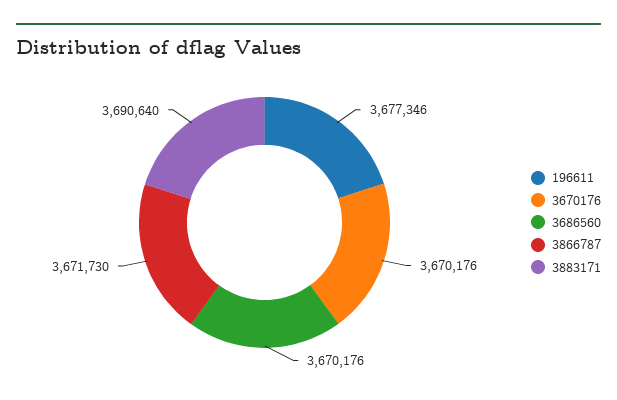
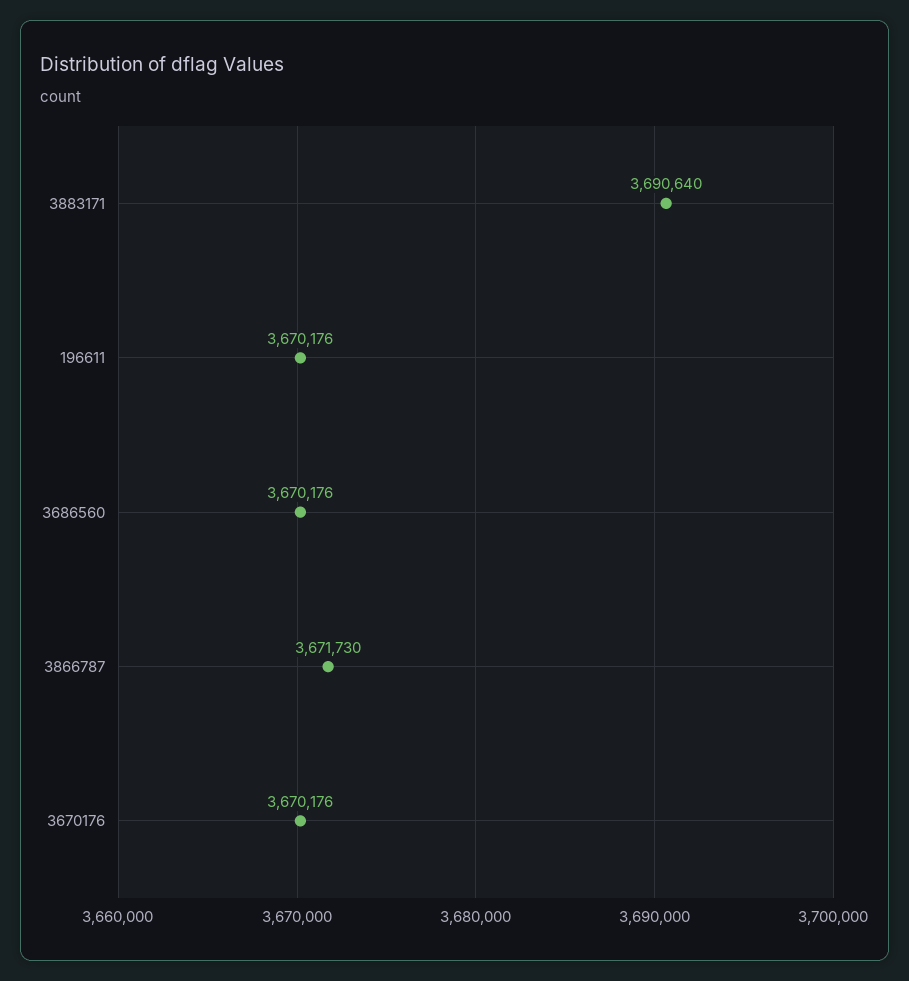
196611: 3677346 -> 3670176

